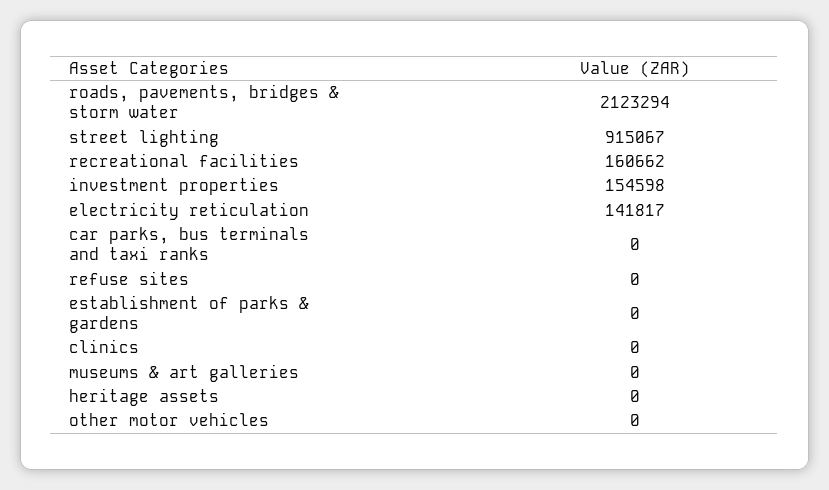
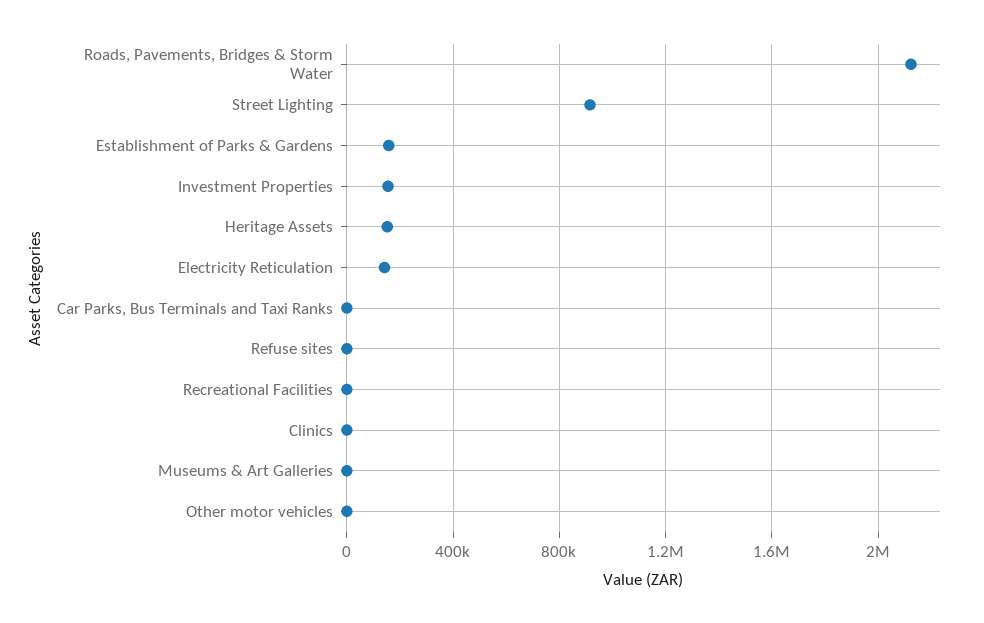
recreational facilities: 160662 -> 0
establishment of parks & gardens: 0 -> 150000
heritage assets: 0 -> 150000

